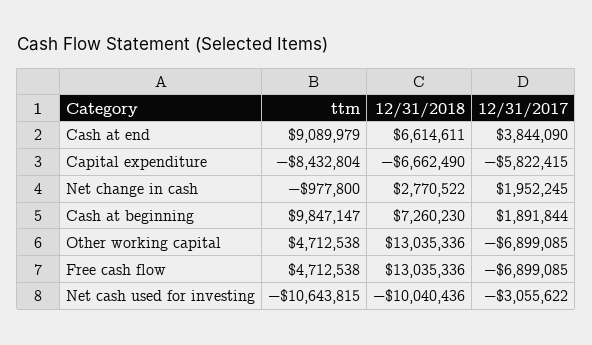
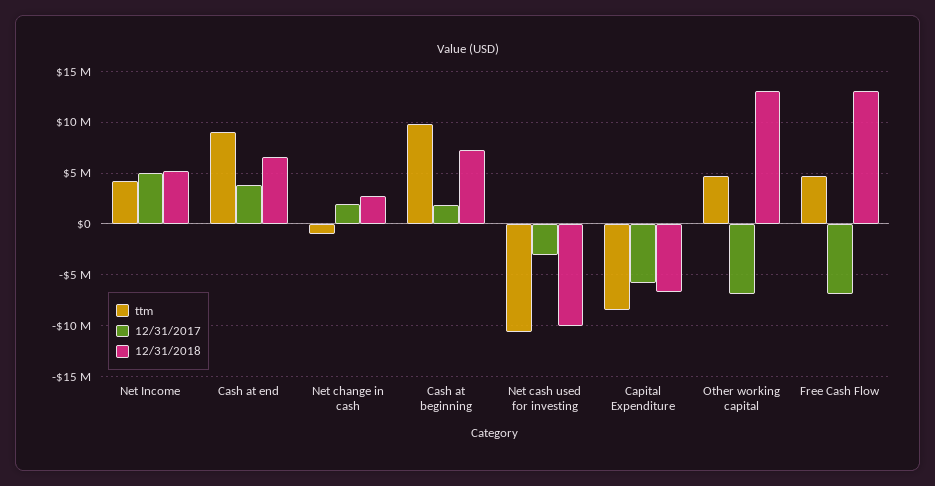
ttm, Net Income: none -> 4000000
12/31/2017, Net Income: none -> 5000000
12/31/2018, Net Income: none -> 5000000

